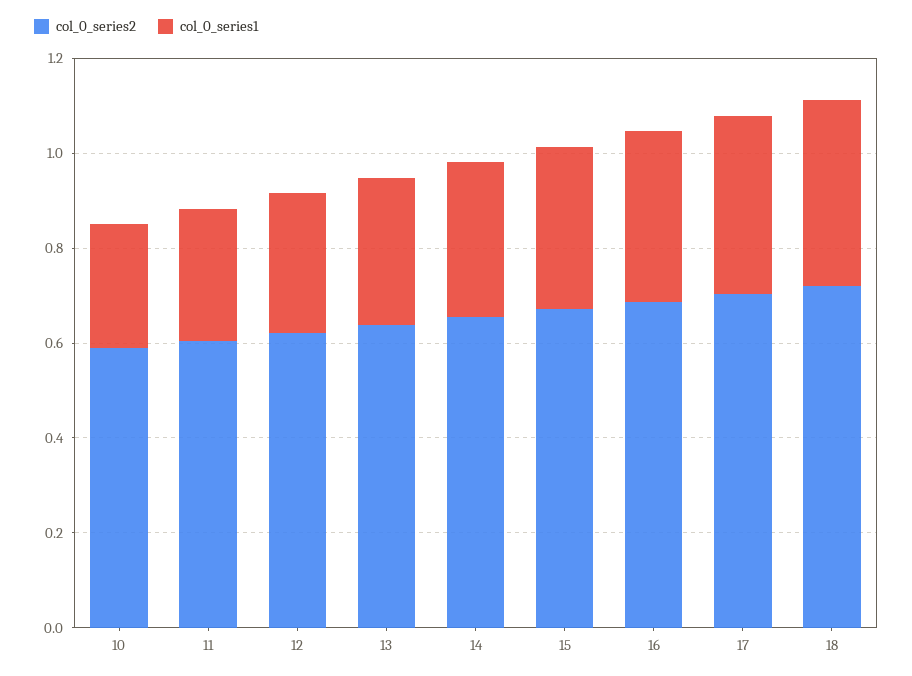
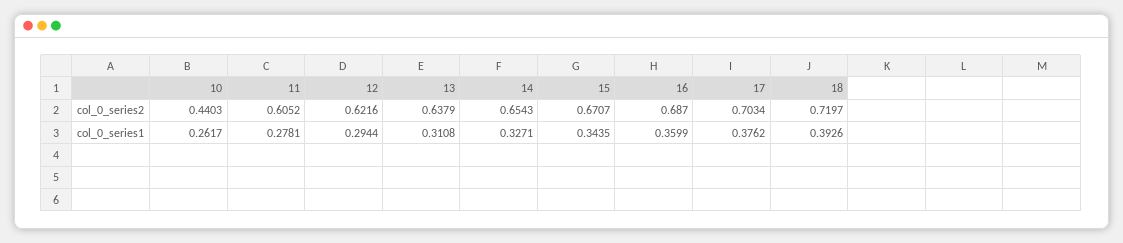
col_0_series2, 10: 0.6 -> 0.4403

